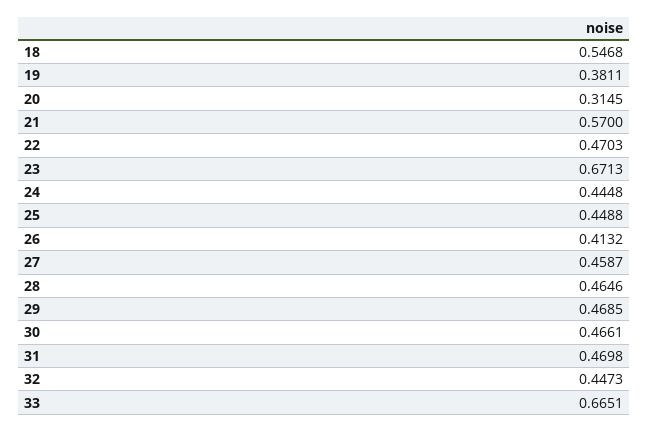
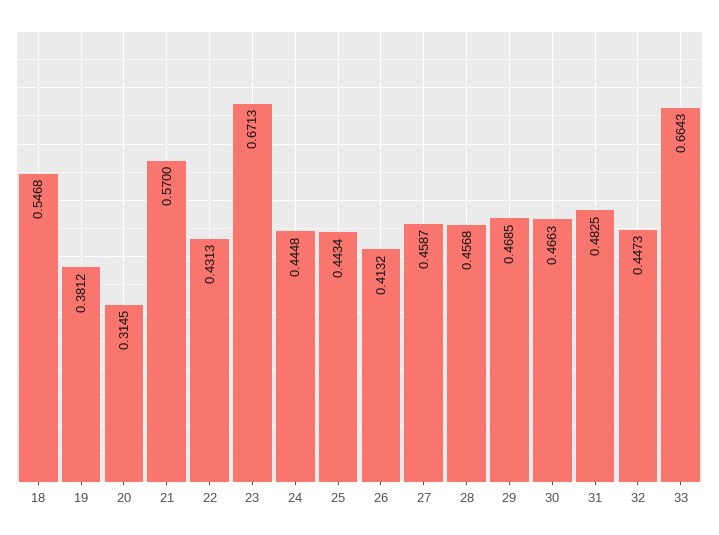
19: 0.3811 -> 0.3812
22: 0.4703 -> 0.4313
25: 0.4488 -> 0.4434
28: 0.4646 -> 0.4568
30: 0.4661 -> 0.4663
31: 0.4698 -> 0.4825
33: 0.6651 -> 0.6643

